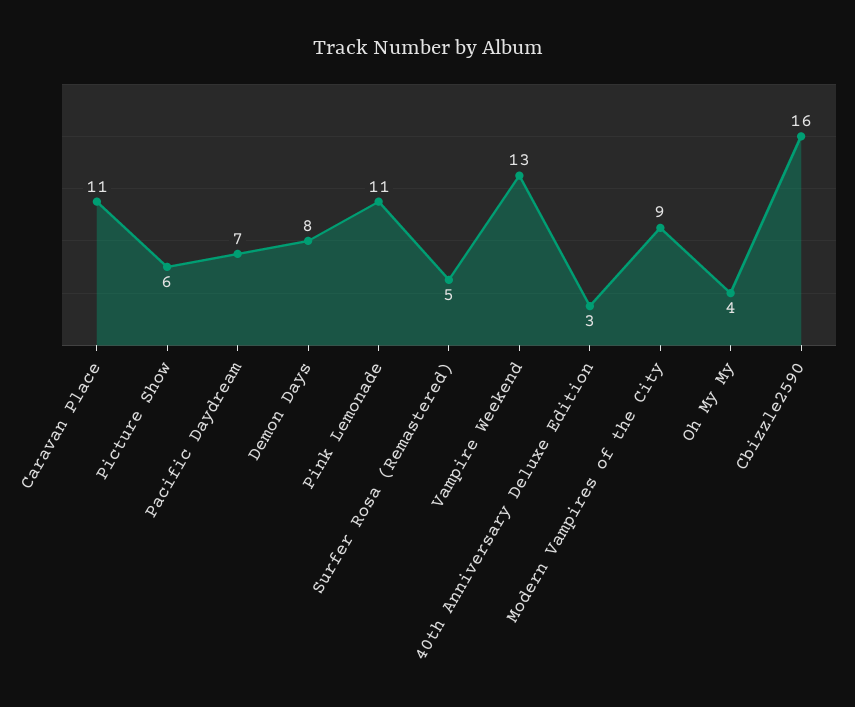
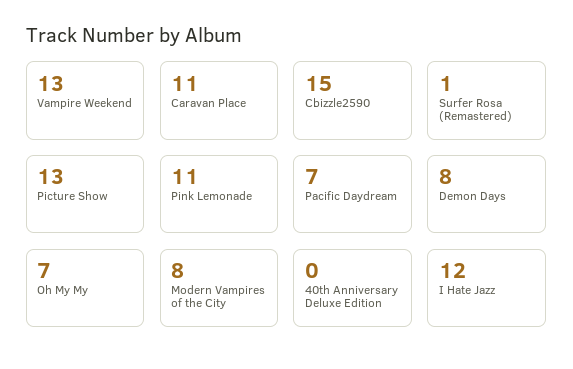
Picture Show: 6 -> 13
Surfer Rosa (Remastered): 5 -> 1
40th Anniversary Deluxe Edition: 3 -> 0
Modern Vampires of the City: 9 -> 8
Oh My My: 4 -> 7
Cbizzle2590: 16 -> 15
I Hate Jazz: none -> 12

